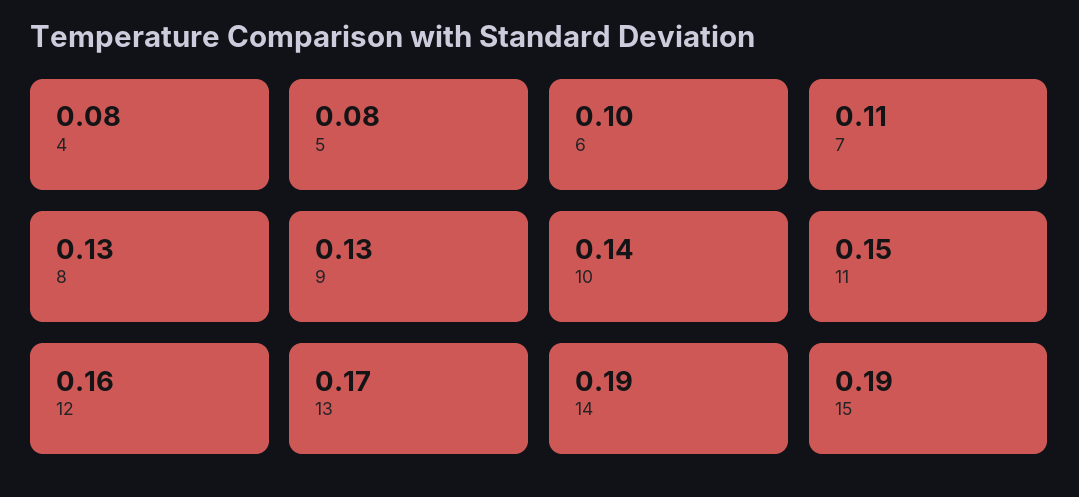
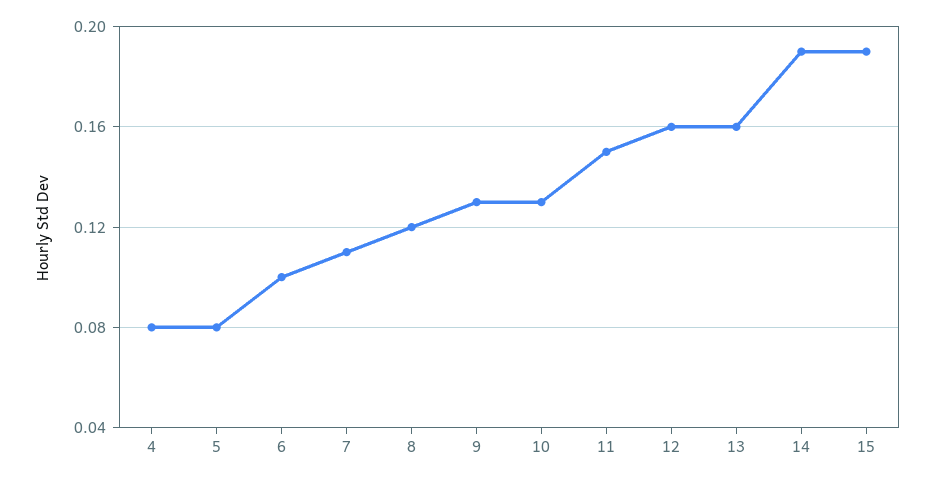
8: 0.13 -> 0.12
10: 0.14 -> 0.13
13: 0.17 -> 0.16

